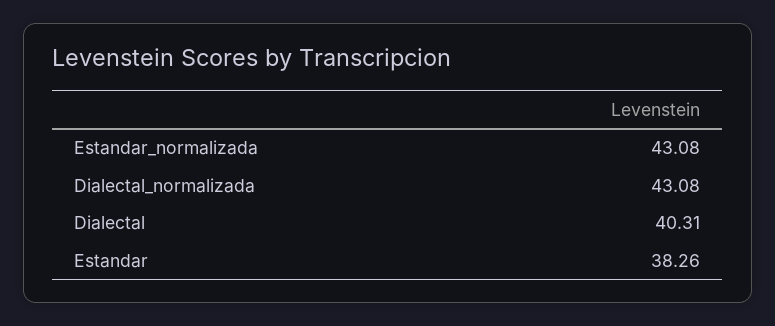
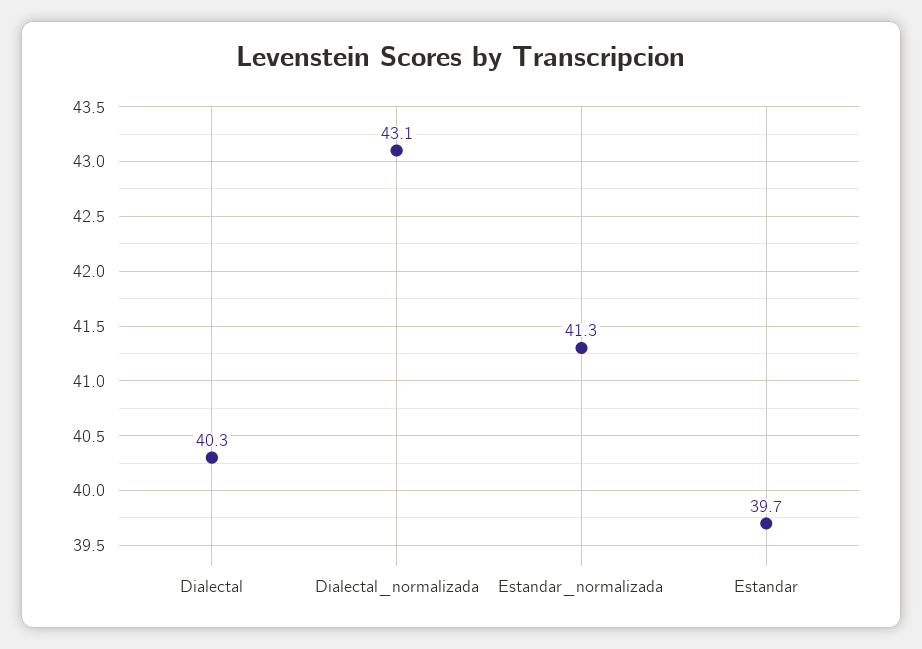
Estandar_normalizada: 43.08 -> 41.3
Estandar: 38.26 -> 39.7

